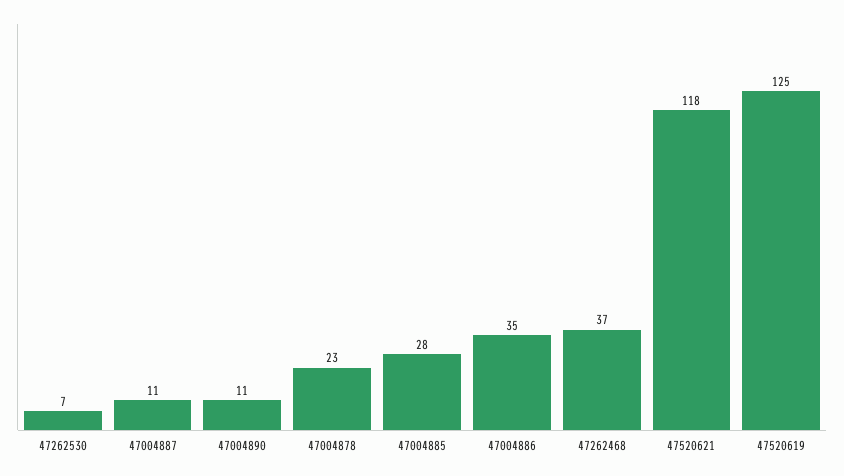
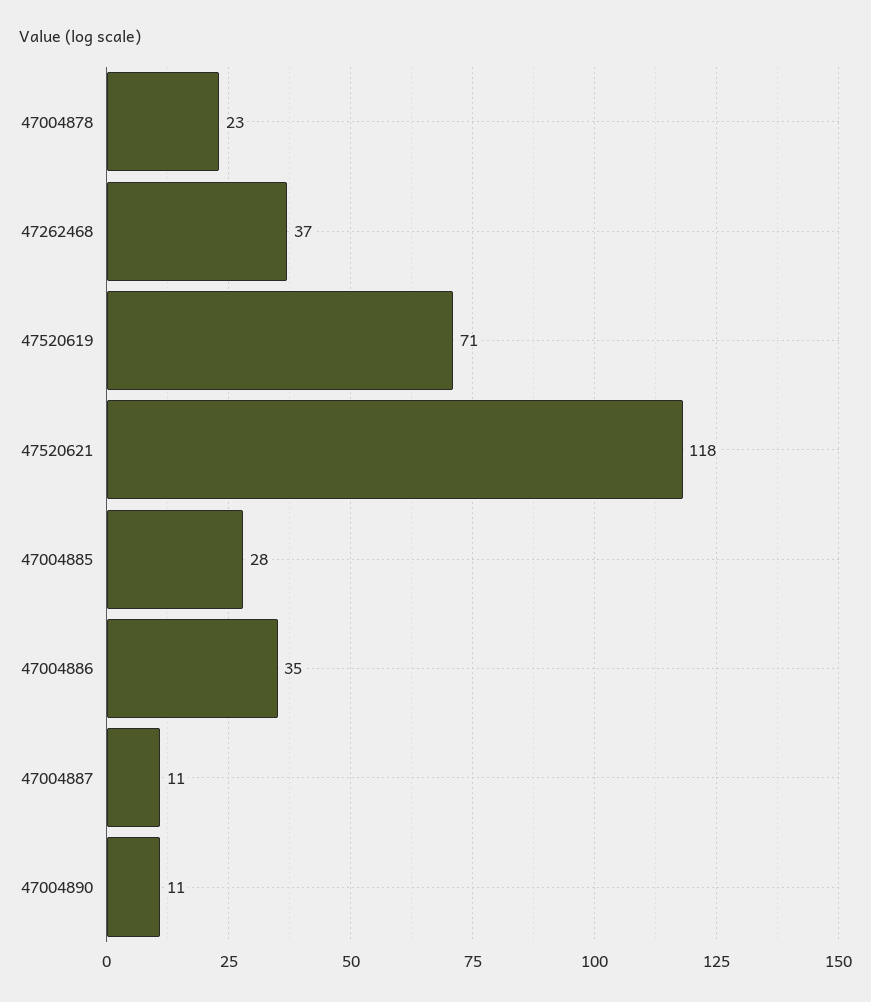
47262530: 7 -> none
47520619: 125 -> 71

